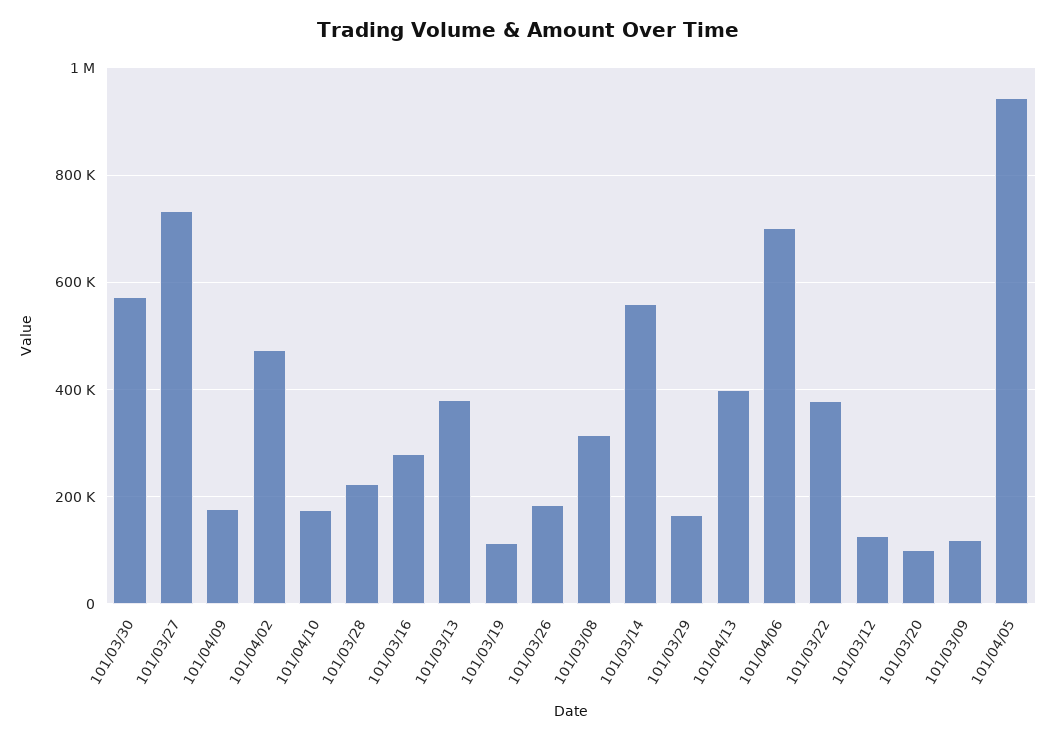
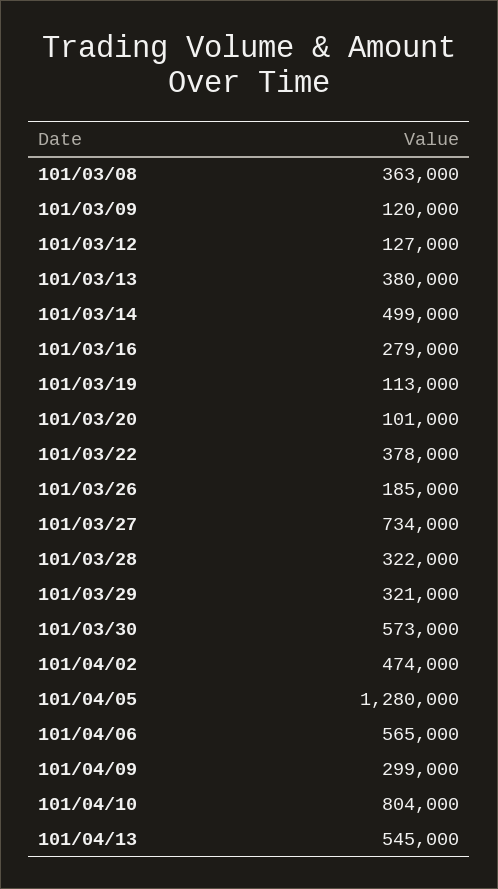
101/04/09: 180000 -> 299000
101/04/10: 180000 -> 804000
101/03/28: 220000 -> 322000
101/03/08: 320000 -> 363000
101/03/14: 560000 -> 499000
101/03/29: 160000 -> 321000
101/04/13: 400000 -> 545000
101/04/06: 700000 -> 565000
101/04/05: 940000 -> 1280000

